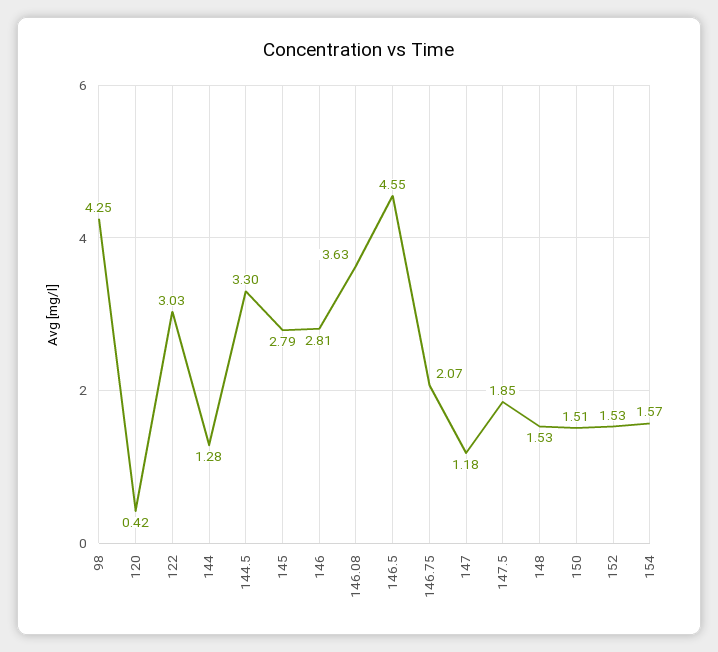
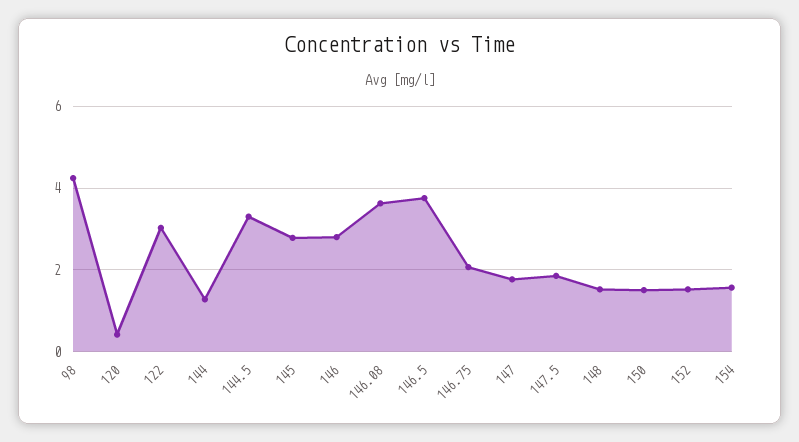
146.5: 4.55 -> 3.8
147: 1.18 -> 1.8

